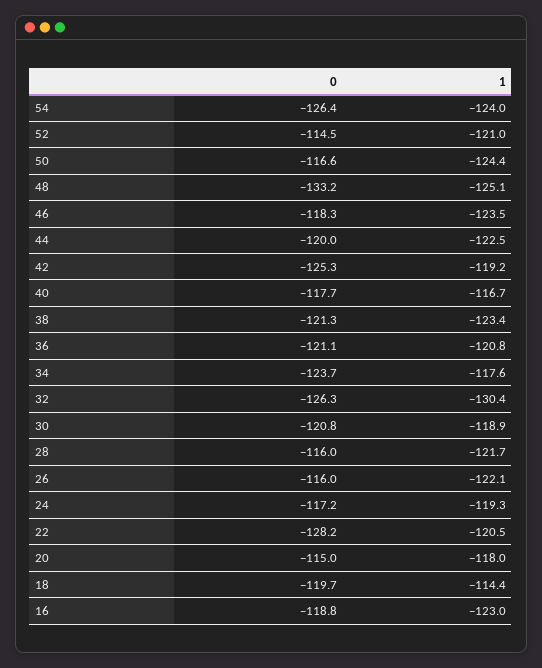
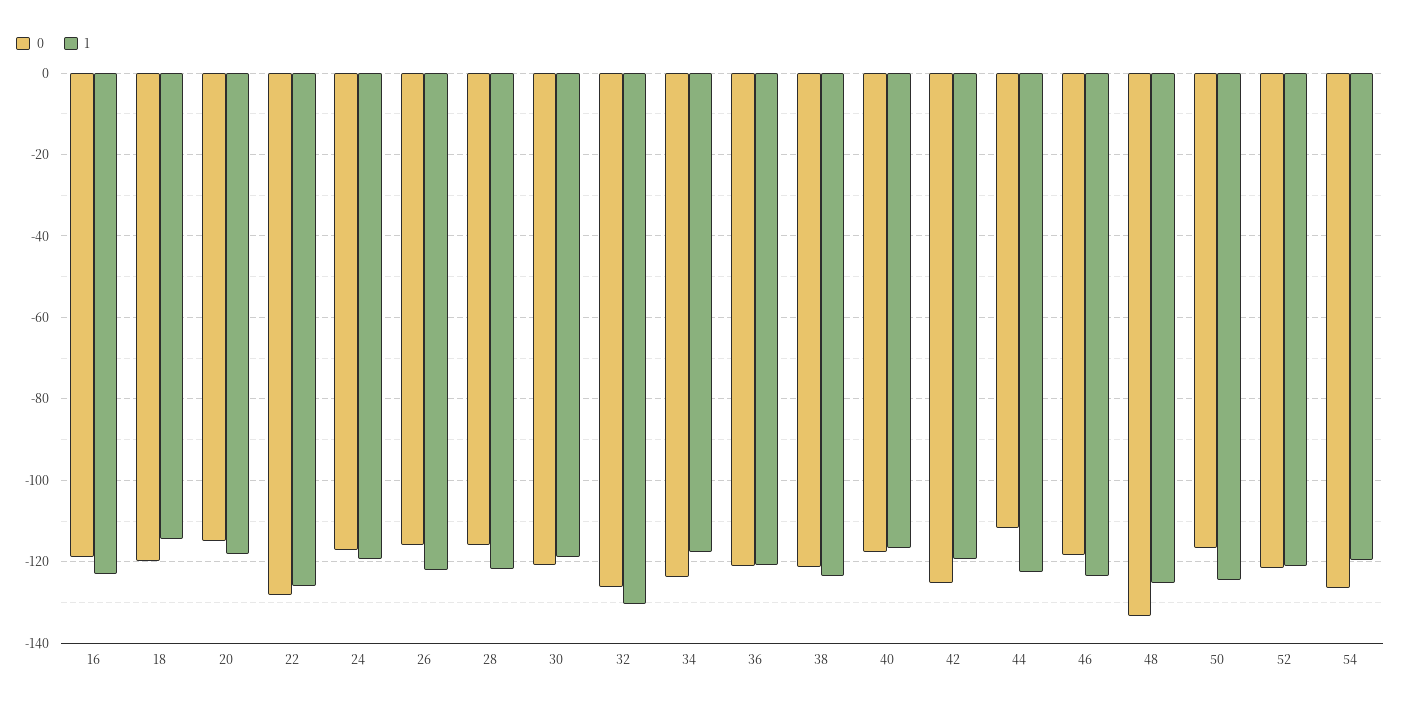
1, 54: -124 -> -120
0, 52: -114.5 -> -122
0, 44: -120 -> -112
1, 22: -120.5 -> -126

